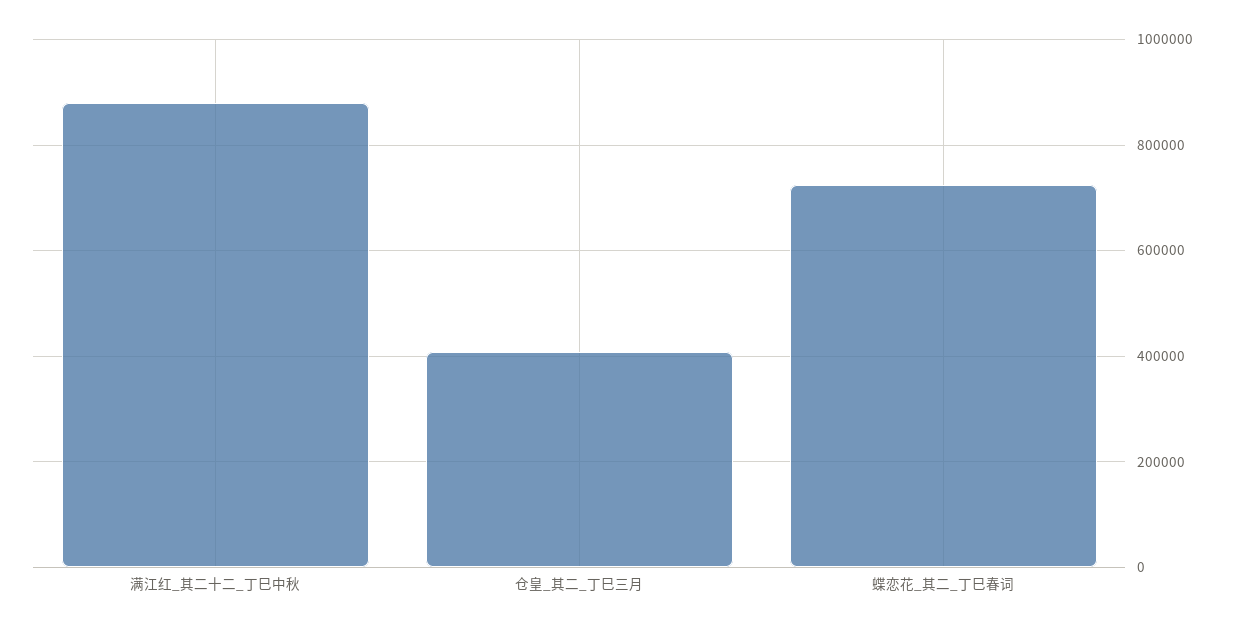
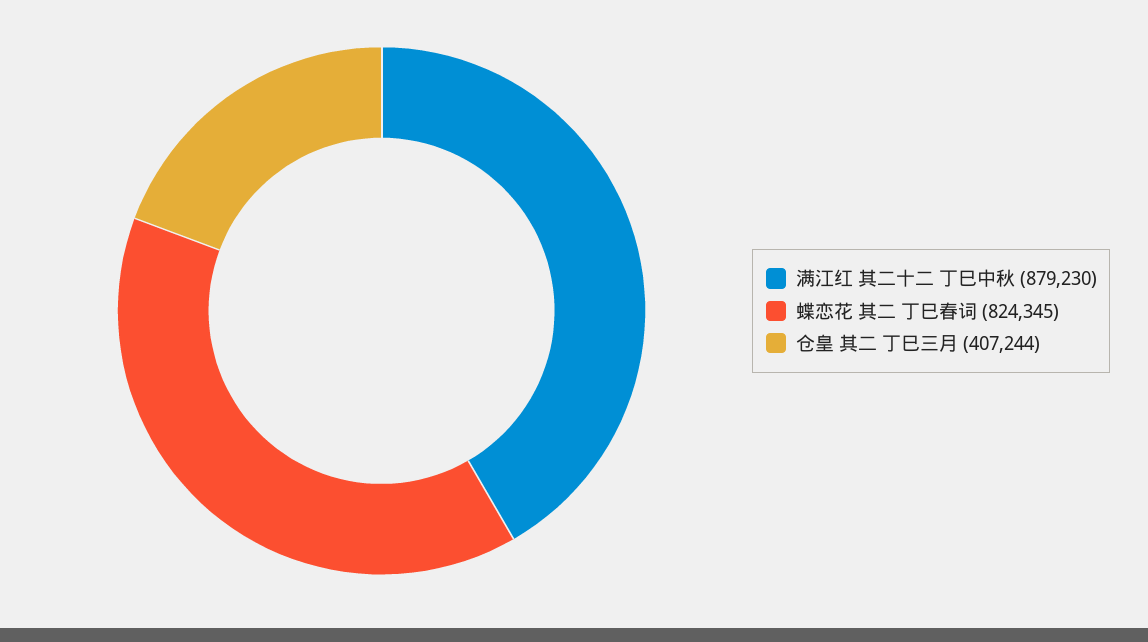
蝶恋花_其二_丁巳春词: 720000 -> 824345

